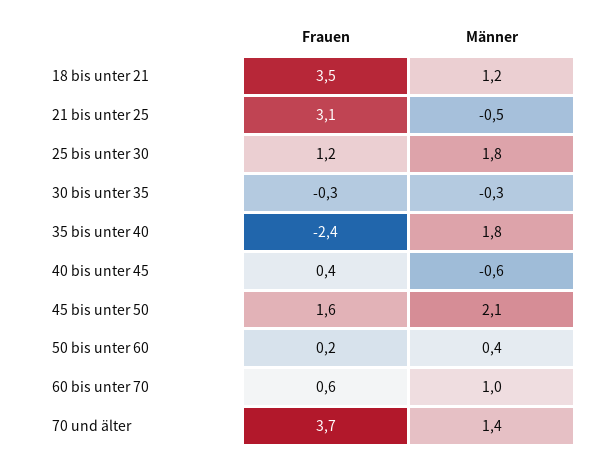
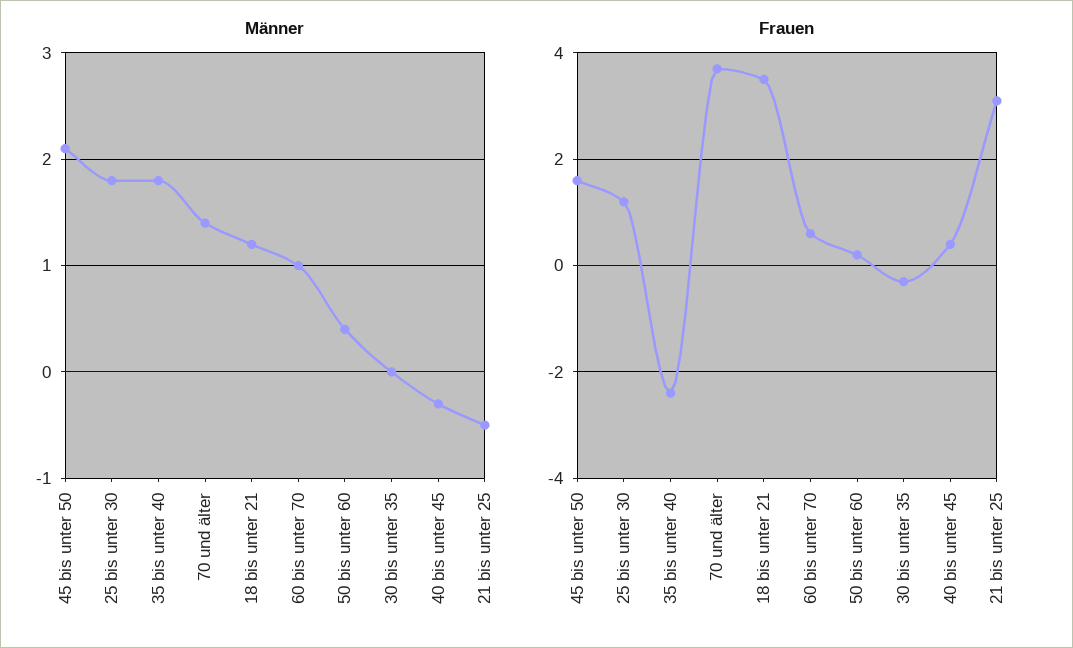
Männer, 30 bis unter 35: -0.3 -> 0
Männer, 40 bis unter 45: -0.6 -> -0.3

